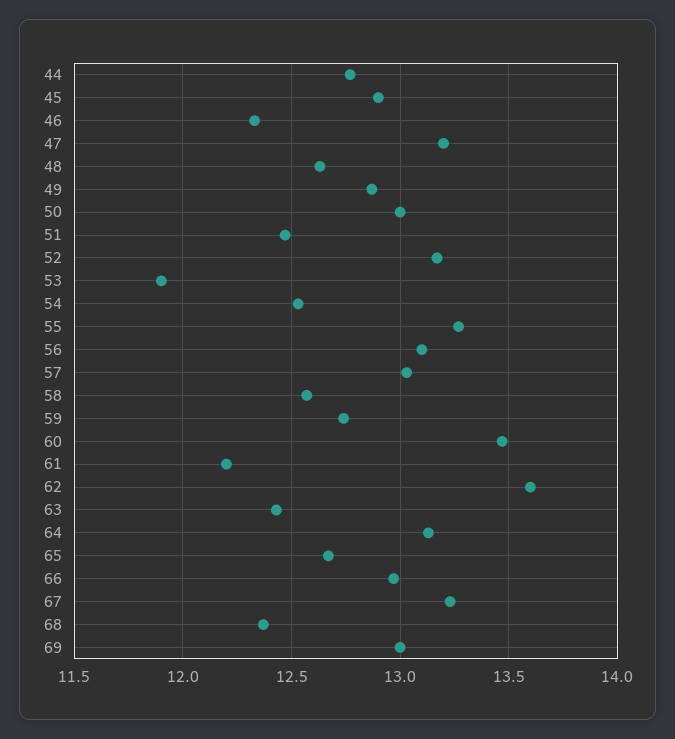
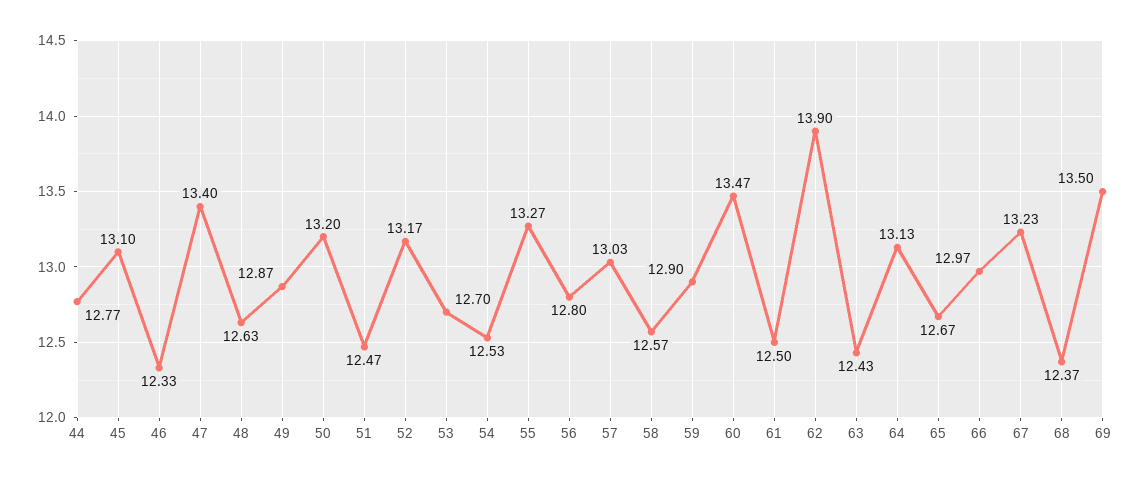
45: 12.9 -> 13.1
47: 13.2 -> 13.4
50: 13 -> 13.2
53: 11.9 -> 12.7
56: 13.1 -> 12.8
59: 12.75 -> 12.9
61: 12.2 -> 12.5
62: 13.6 -> 13.9
69: 13 -> 13.5

